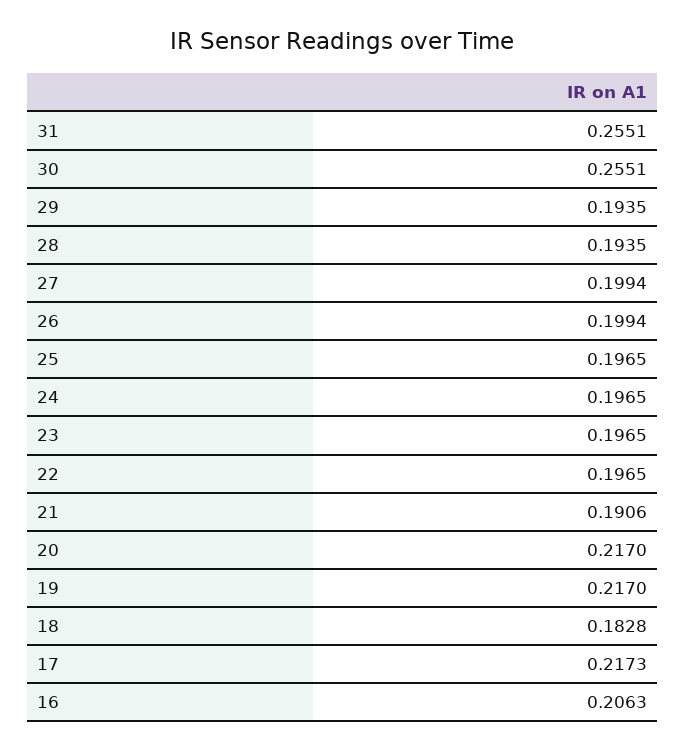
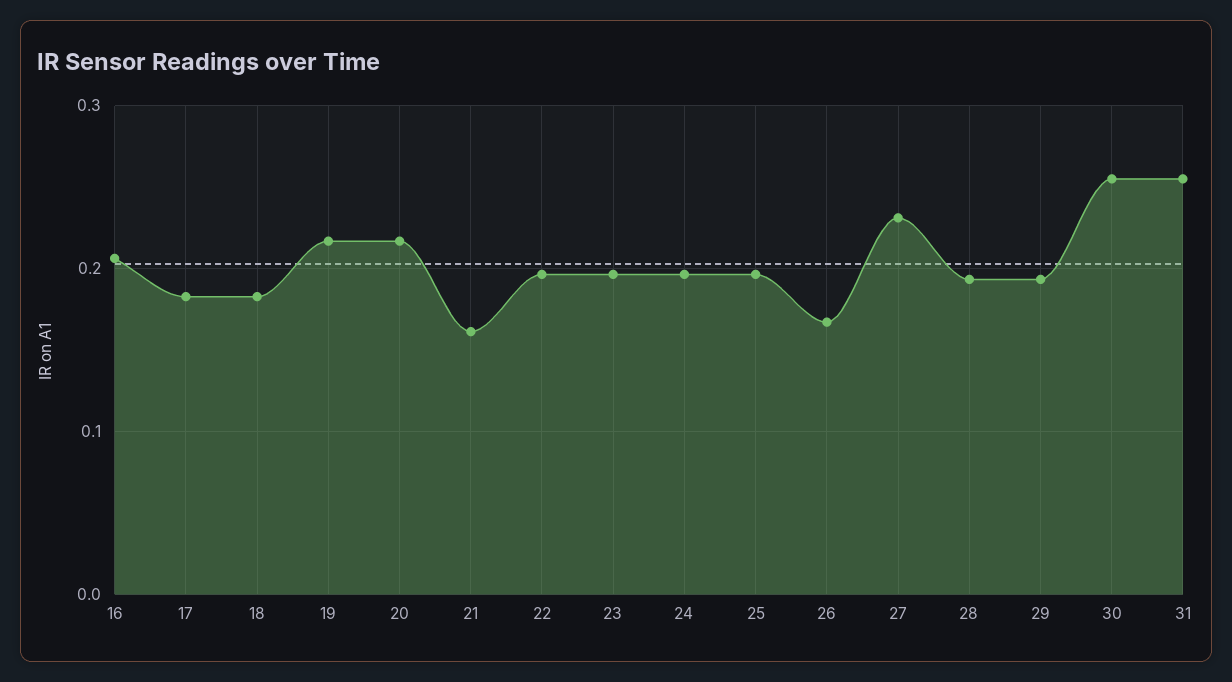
27: 0.1994 -> 0.23
26: 0.1994 -> 0.17
21: 0.1906 -> 0.16
17: 0.2173 -> 0.18

